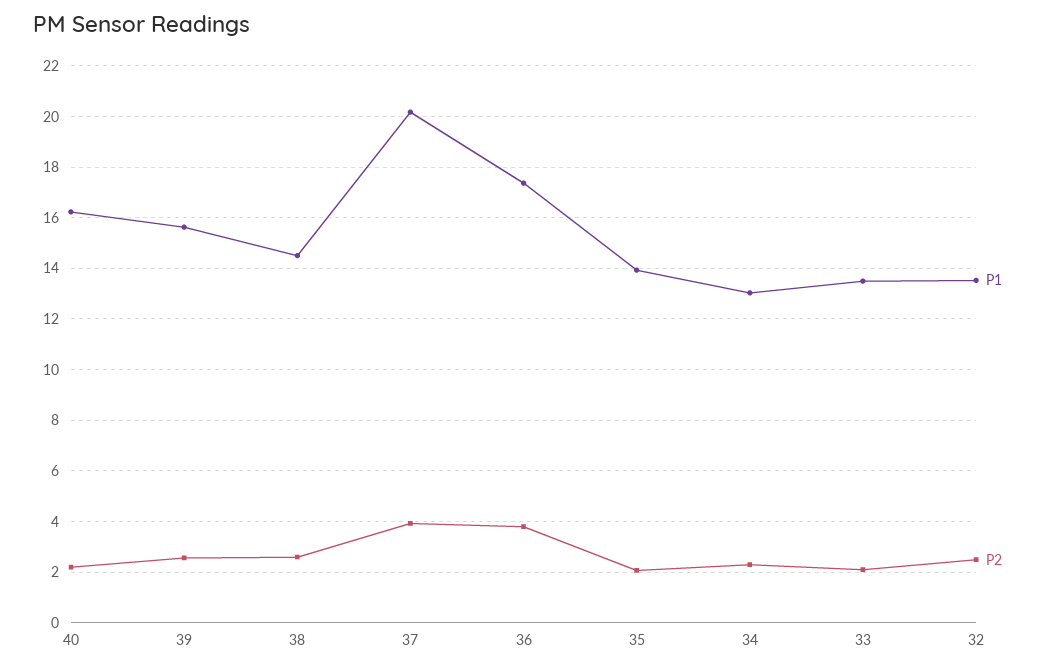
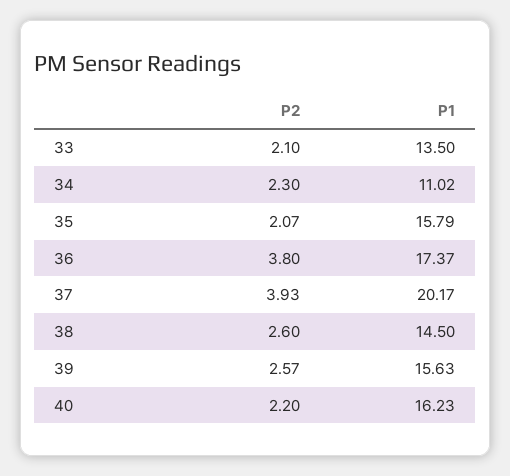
P1, 35: 14 -> 15.79
P1, 34: 13 -> 11.02
P1, 32: 13.5 -> none
P2, 32: 2.5 -> none

